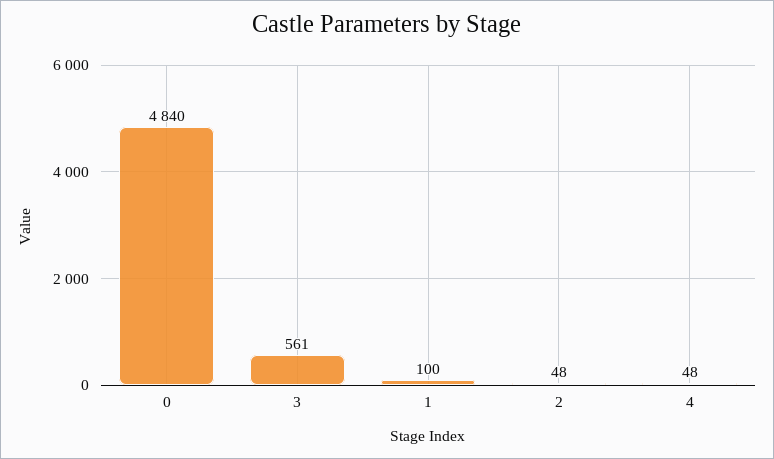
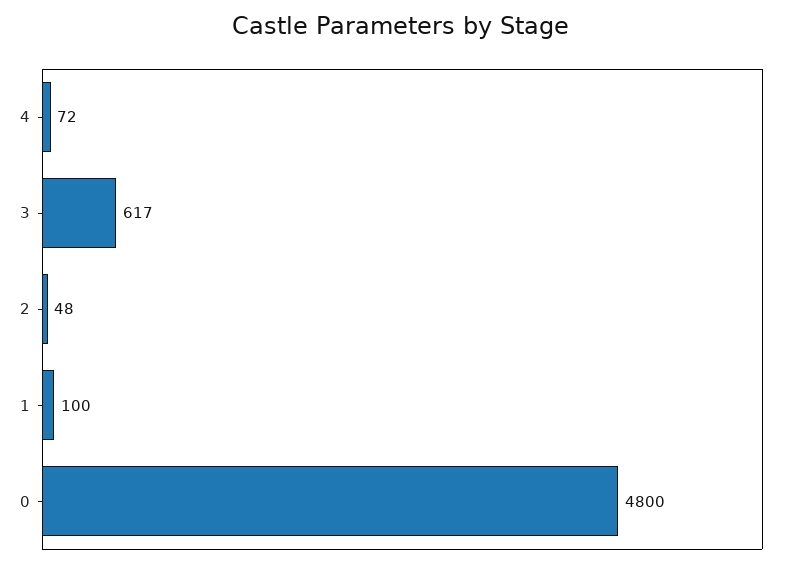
0: 4840 -> 4800
3: 561 -> 617
4: 48 -> 72

